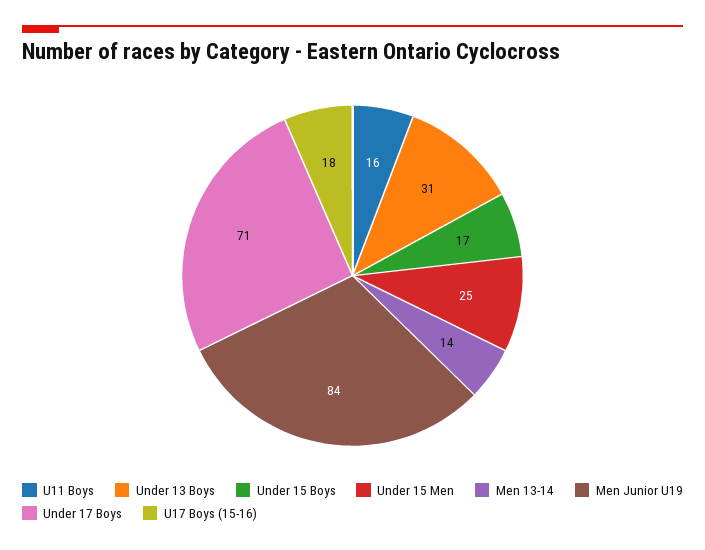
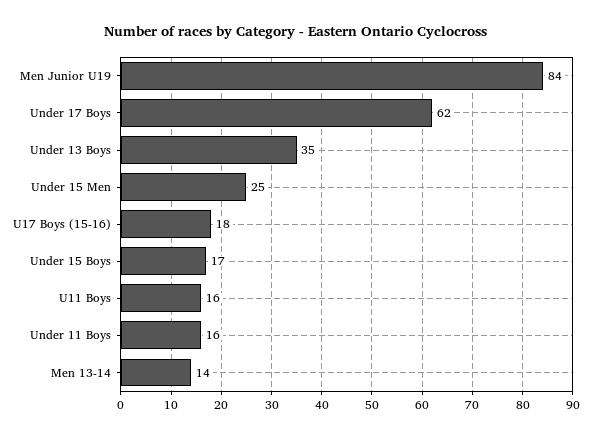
Under 13 Boys: 31 -> 35
Under 17 Boys: 71 -> 62
Under 11 Boys: none -> 16

